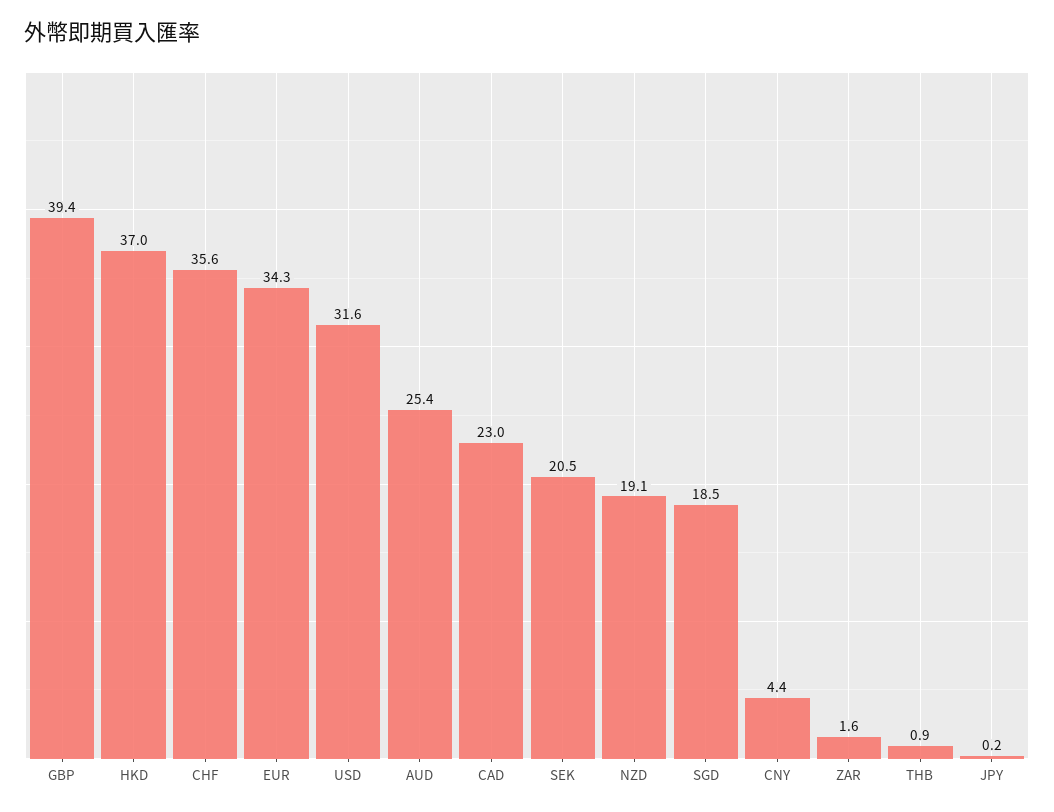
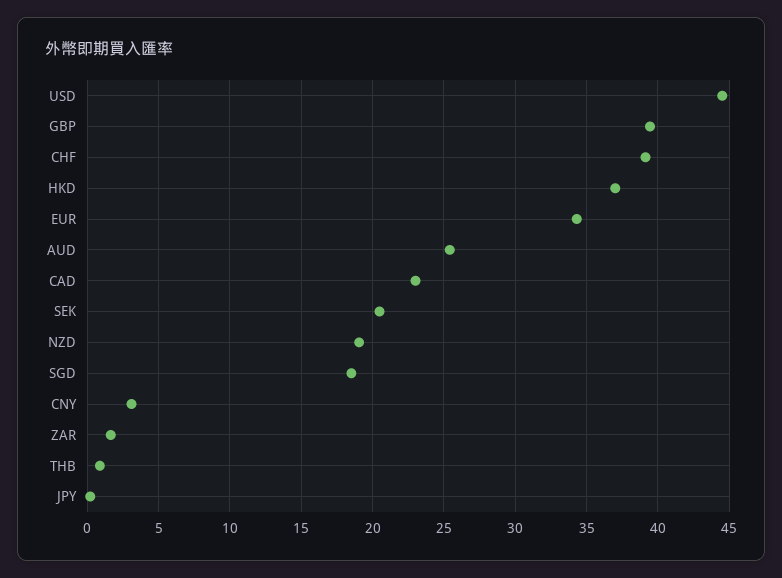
CHF: 35.6 -> 39
USD: 31.6 -> 44.5
CNY: 4.4 -> 3

